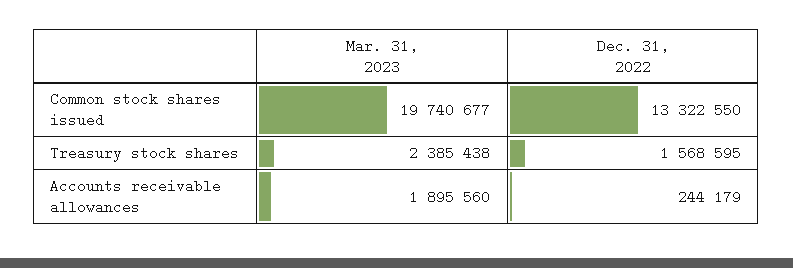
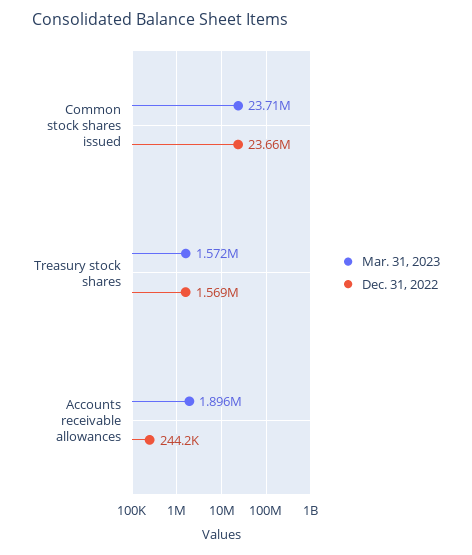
Mar. 31, 2023, Common stock shares issued: 19740677 -> 23710000
Dec. 31, 2022, Common stock shares issued: 13322550 -> 23660000
Mar. 31, 2023, Treasury stock shares: 2385438 -> 1572000

